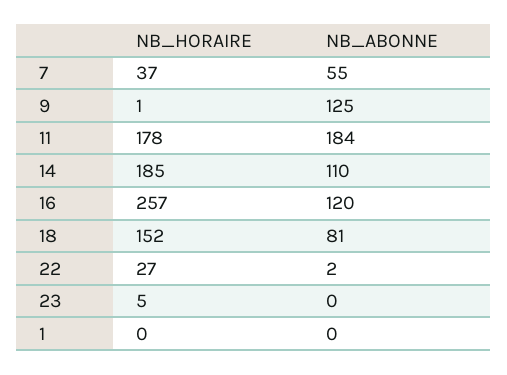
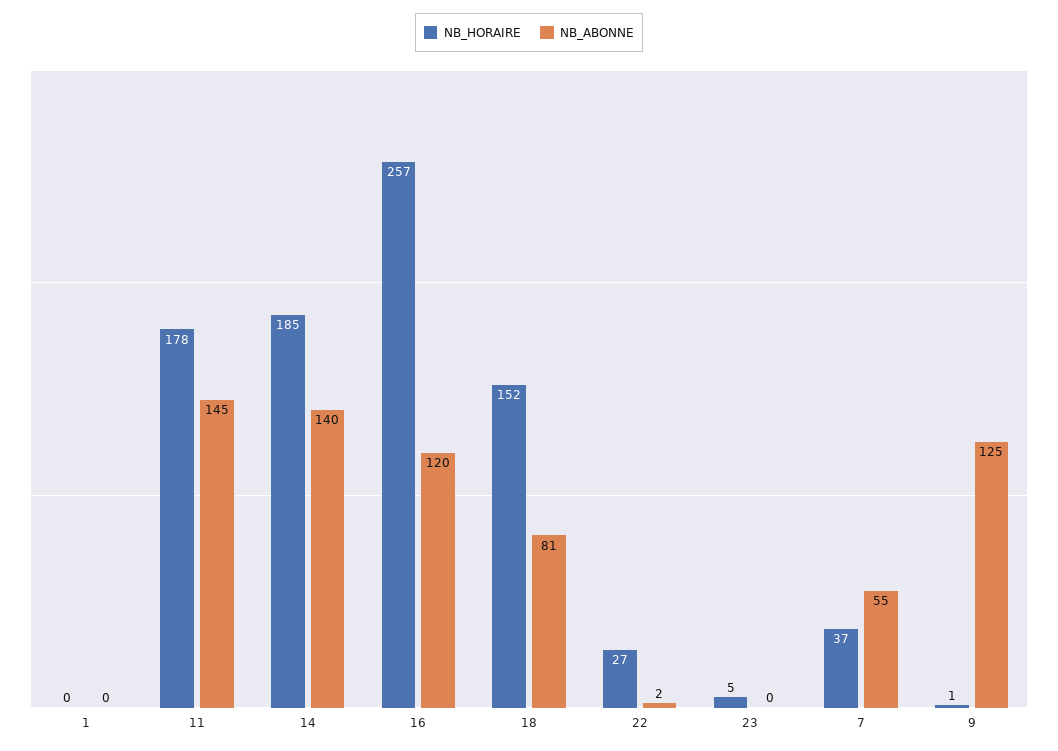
NB_ABONNE, 11: 184 -> 145
NB_ABONNE, 14: 110 -> 140

